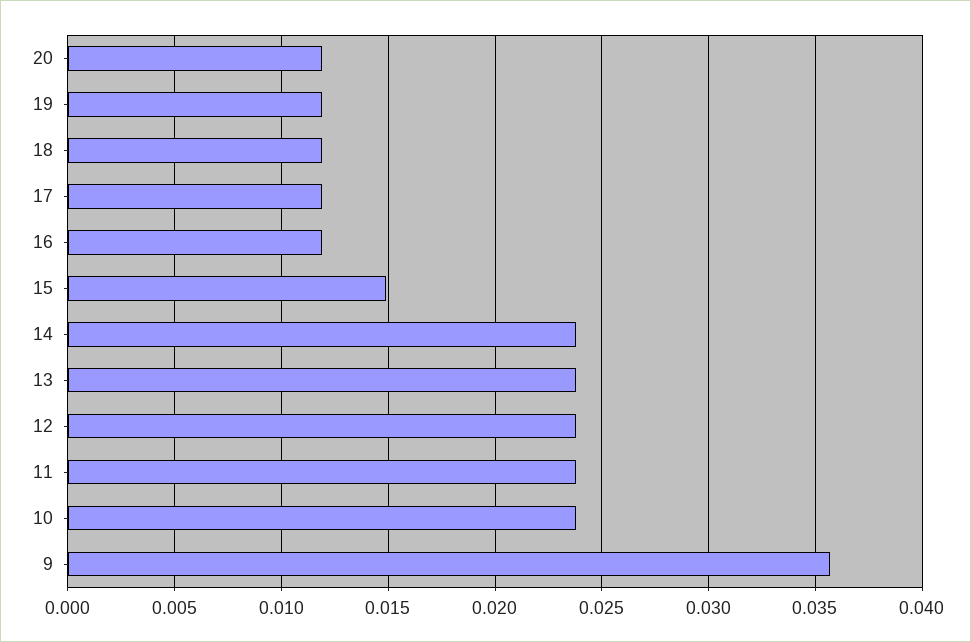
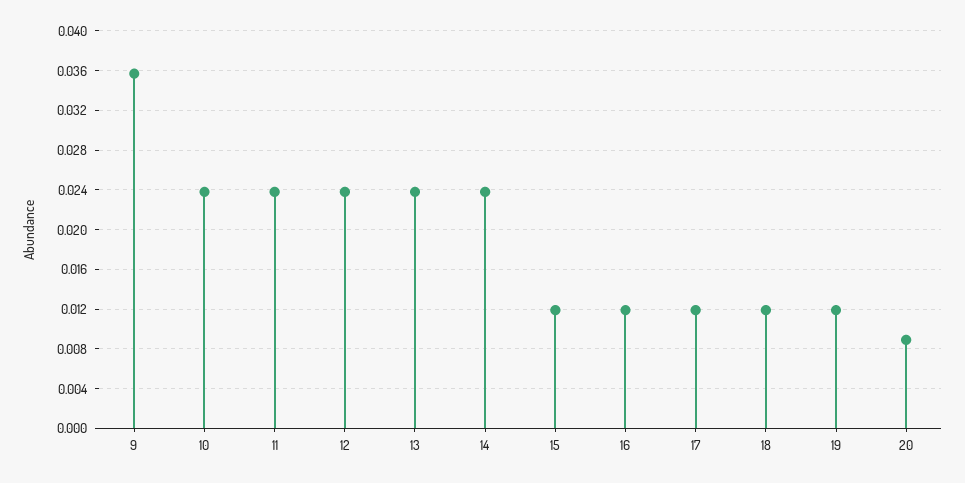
20: 0.012 -> 0.009
15: 0.015 -> 0.012

